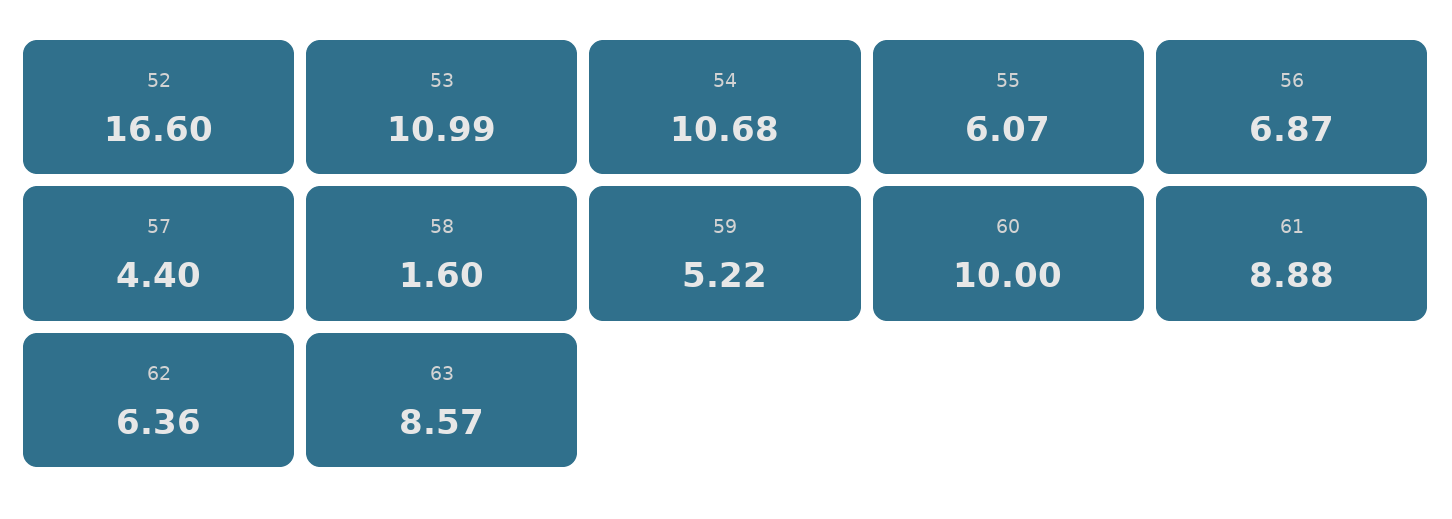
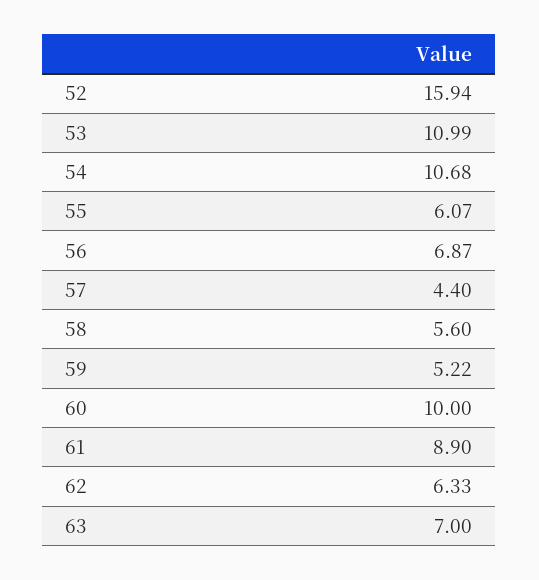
52: 16.6 -> 15.94
58: 1.6 -> 5.6
61: 8.88 -> 8.9
62: 6.36 -> 6.33
63: 8.57 -> 7

